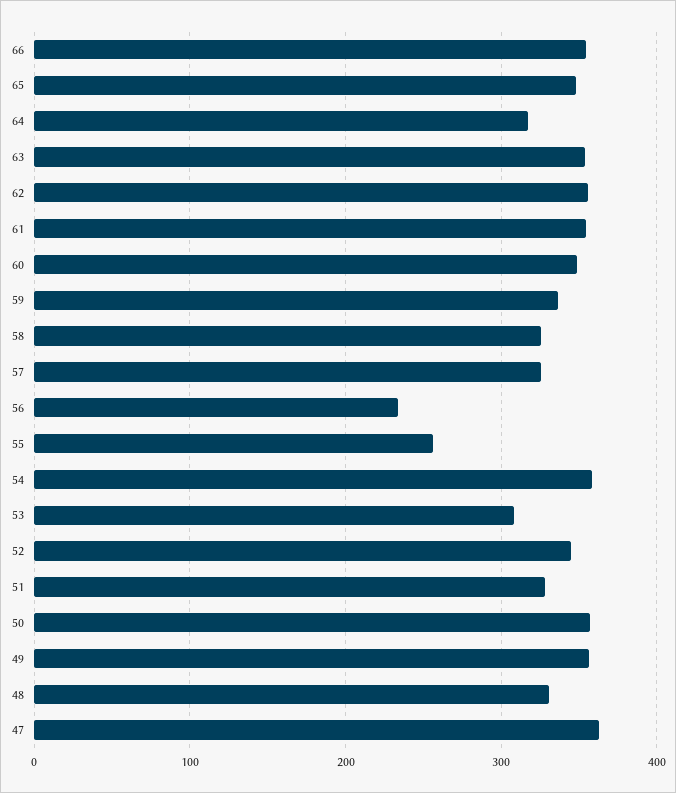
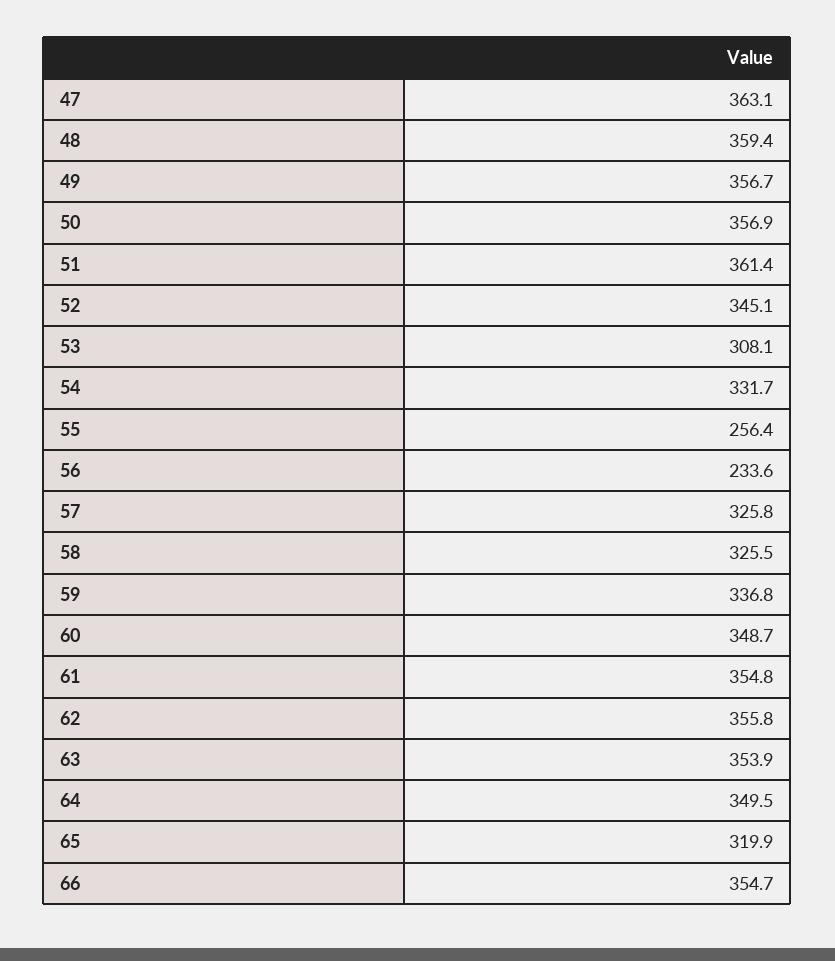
65: 350 -> 319.9
64: 320 -> 349.5
54: 360 -> 331.7
51: 330 -> 361.4
48: 330 -> 359.4

